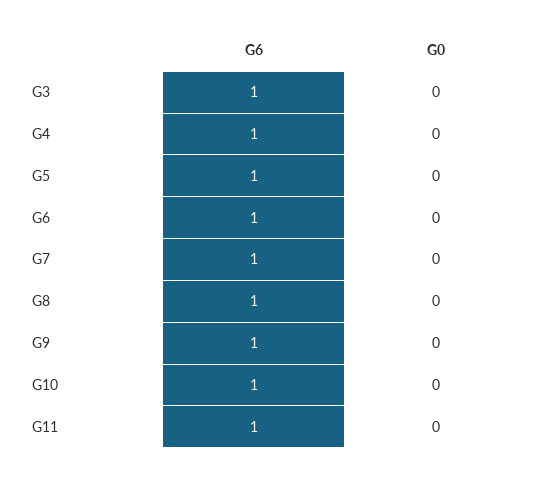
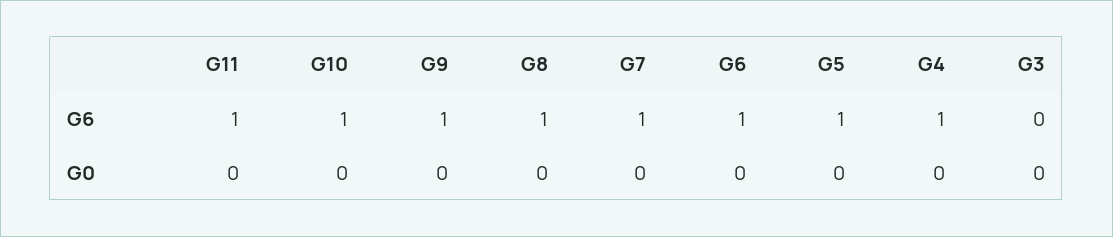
G6, G3: 1 -> 0

